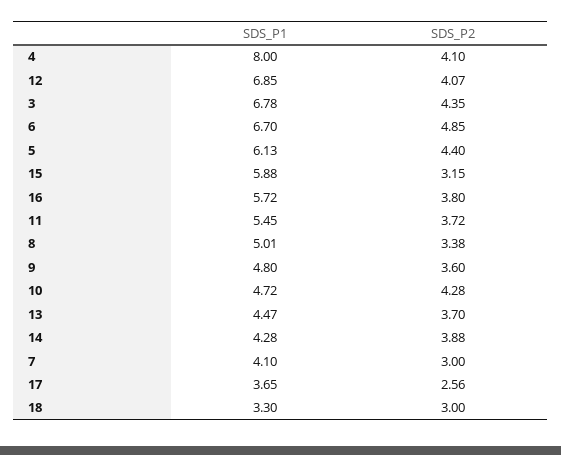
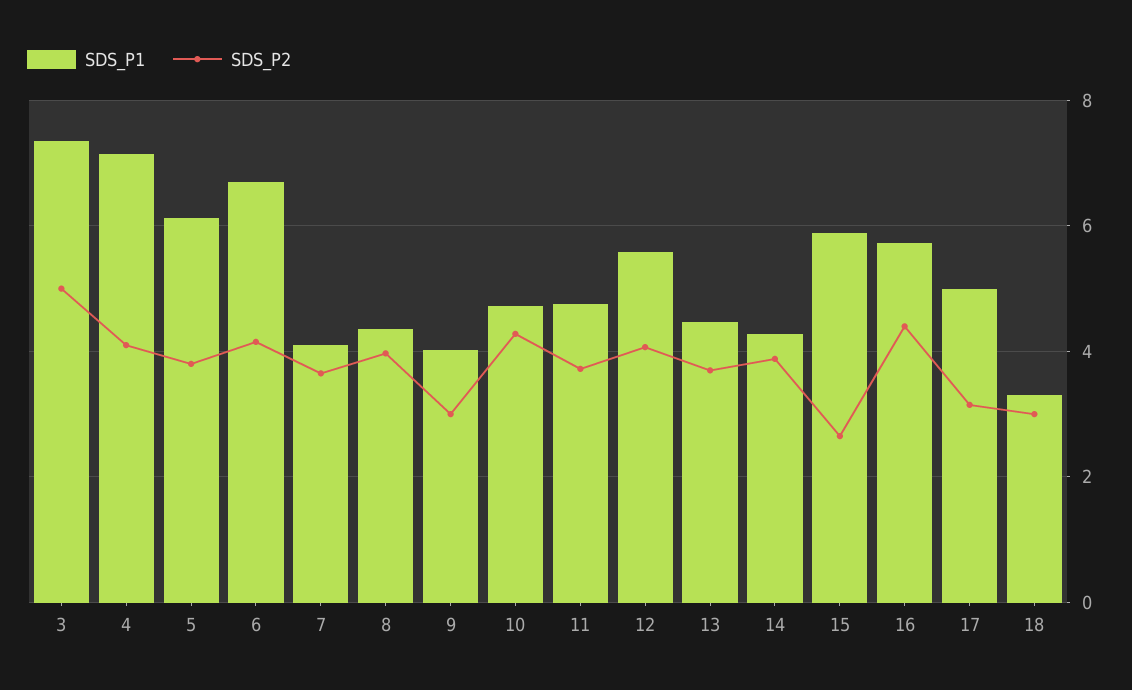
SDS_P1, 4: 8 -> 7.2
SDS_P1, 12: 6.85 -> 5.6
SDS_P1, 3: 6.78 -> 7.4
SDS_P2, 3: 4.35 -> 5
SDS_P2, 6: 4.85 -> 4.2
SDS_P2, 5: 4.4 -> 3.8
SDS_P2, 15: 3.15 -> 2.6
SDS_P2, 16: 3.8 -> 4.4
SDS_P1, 11: 5.45 -> 4.8
SDS_P1, 8: 5.01 -> 4.4
SDS_P2, 8: 3.38 -> 4
SDS_P1, 9: 4.8 -> 4
SDS_P2, 9: 3.6 -> 3
SDS_P2, 7: 3 -> 3.6
SDS_P1, 17: 3.65 -> 5
SDS_P2, 17: 2.56 -> 3.2

